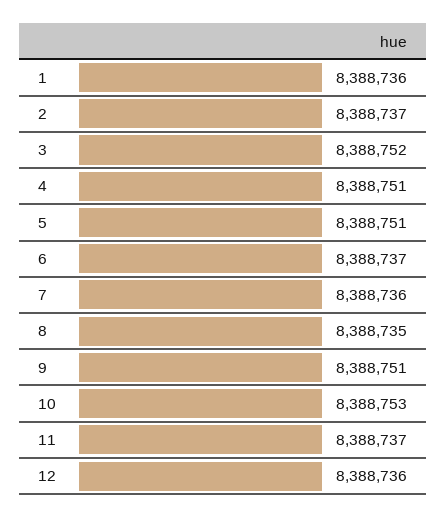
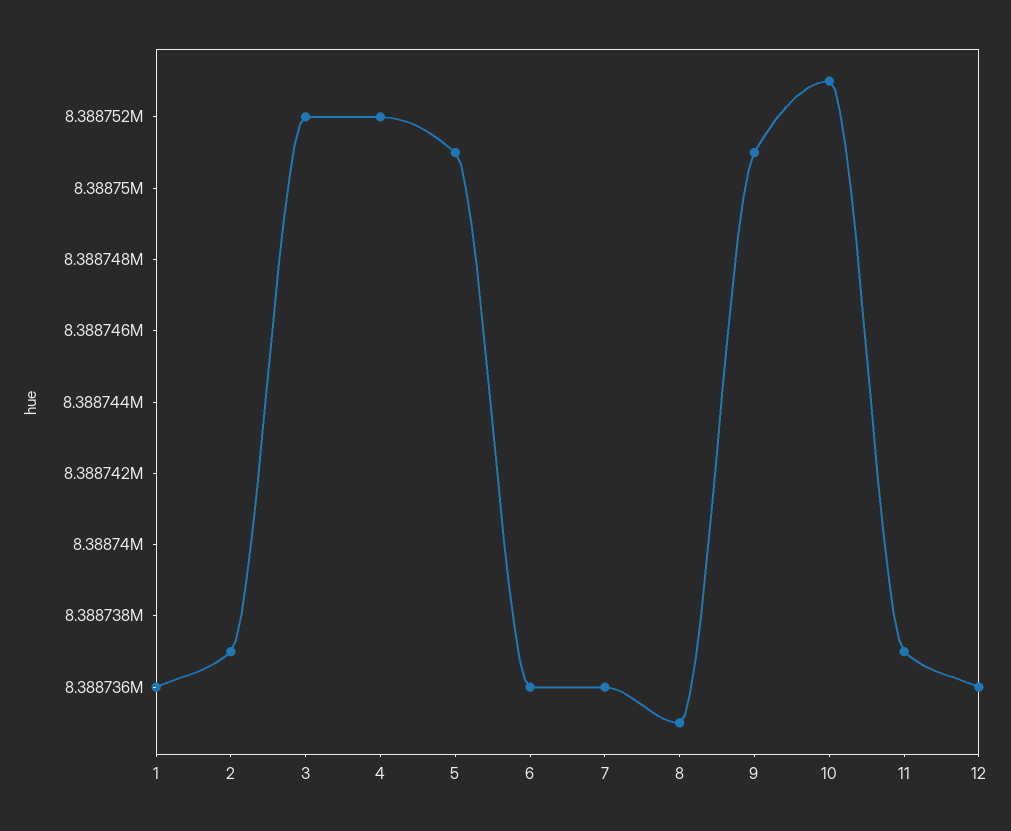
4: 8388751 -> 8388752
6: 8388737 -> 8388736

